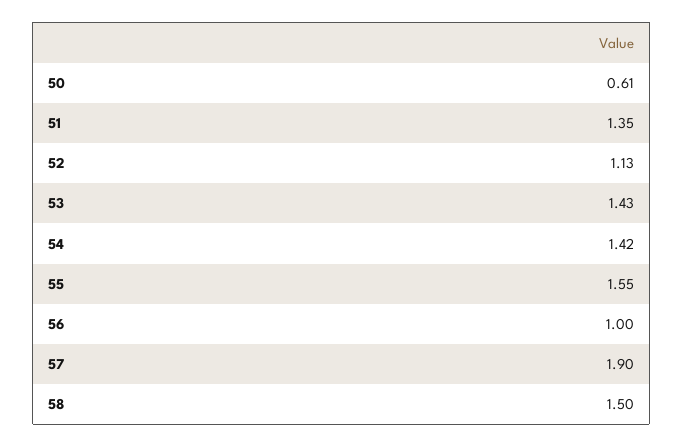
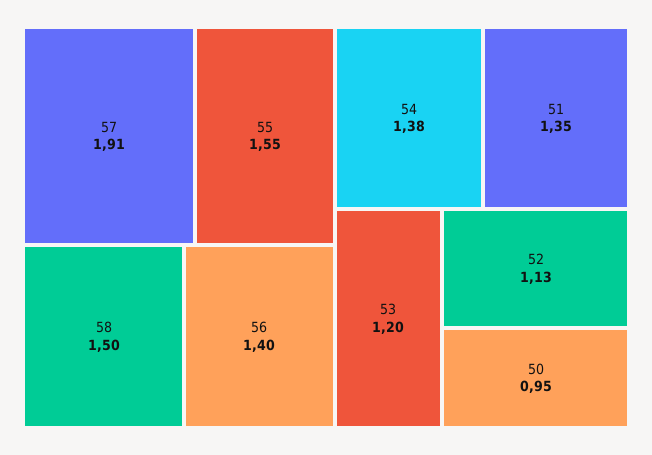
50: 0.61 -> 0.95
53: 1.43 -> 1.2
54: 1.42 -> 1.38
56: 1 -> 1.4
57: 1.9 -> 1.91

